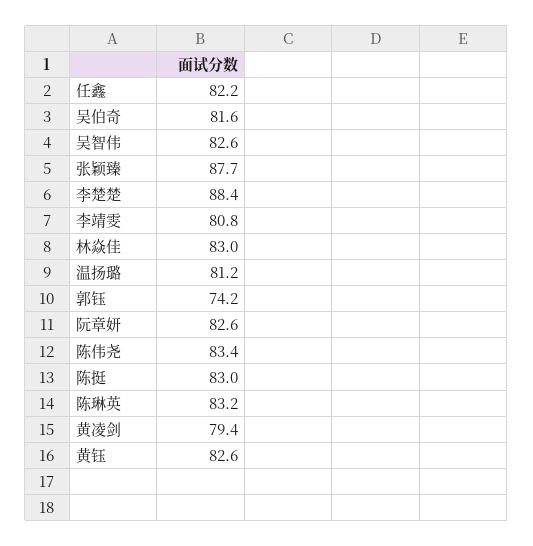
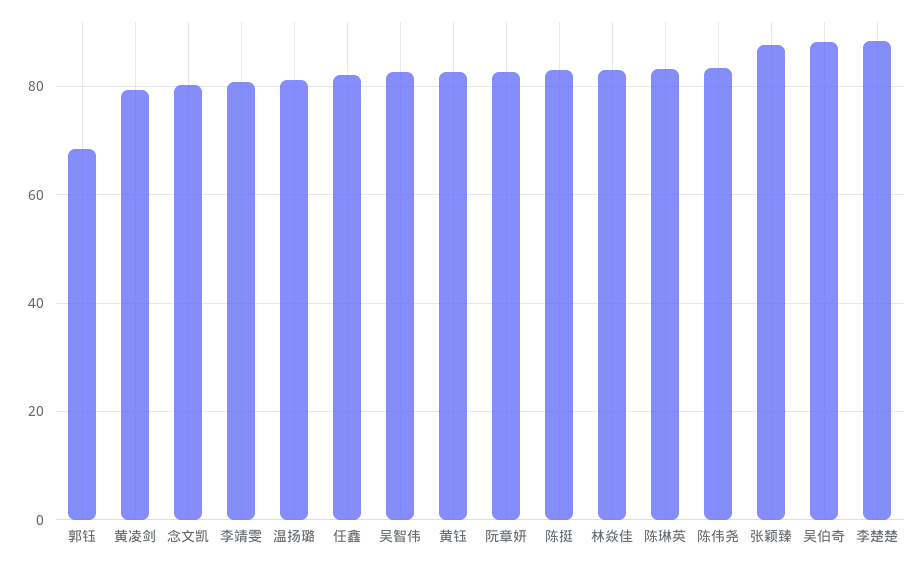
吴伯奇: 81.6 -> 88
郭钰: 74.2 -> 68
念文凯: none -> 80

